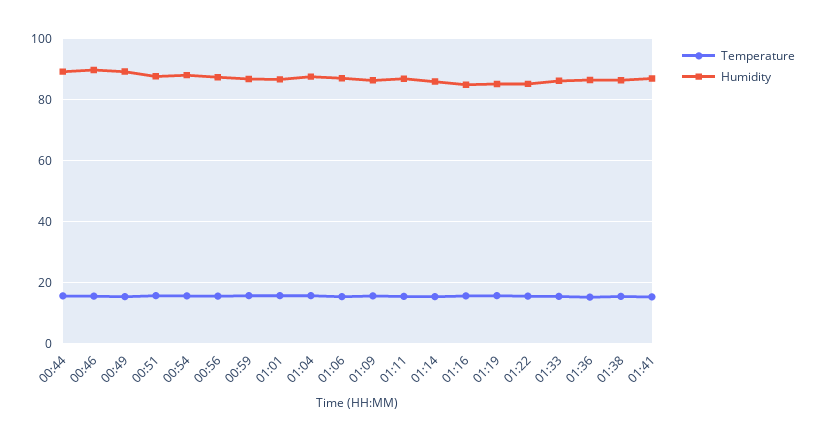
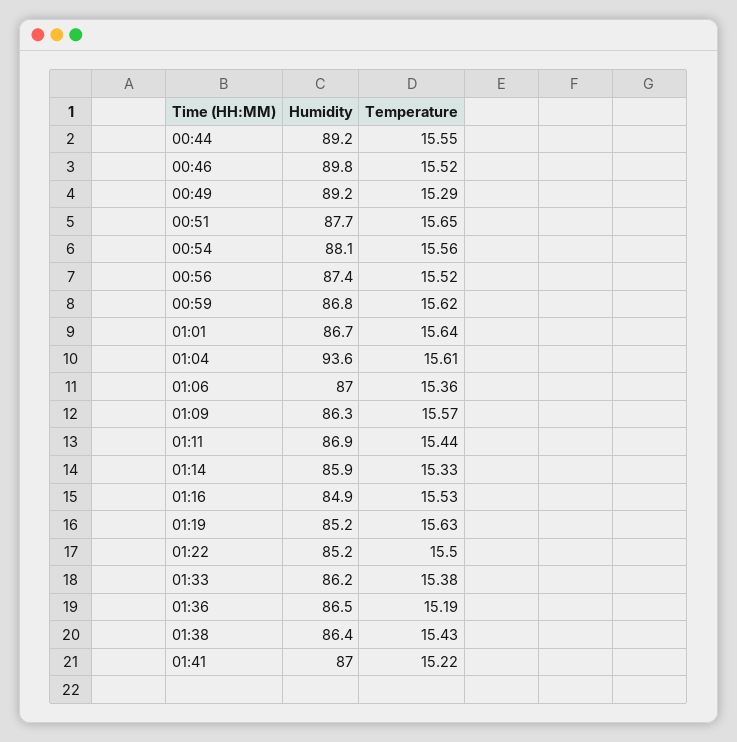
Humidity, 01:04: 88 -> 93.6

